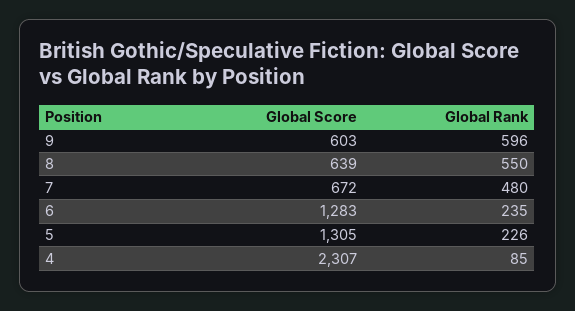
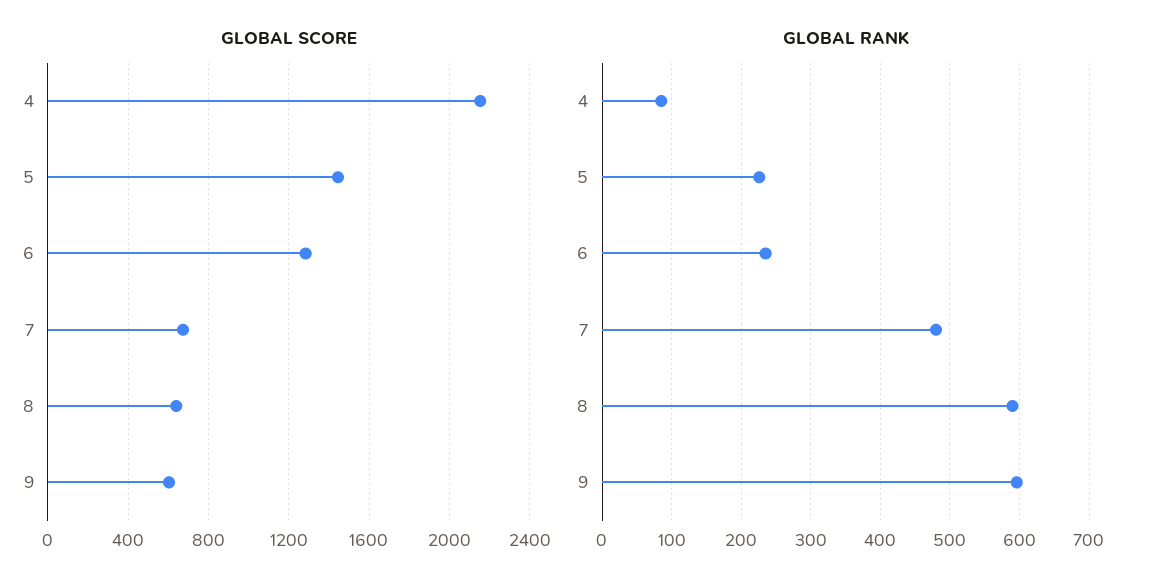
Global Rank, 8: 550 -> 590
Global Score, 5: 1305 -> 1450
Global Score, 4: 2307 -> 2150

